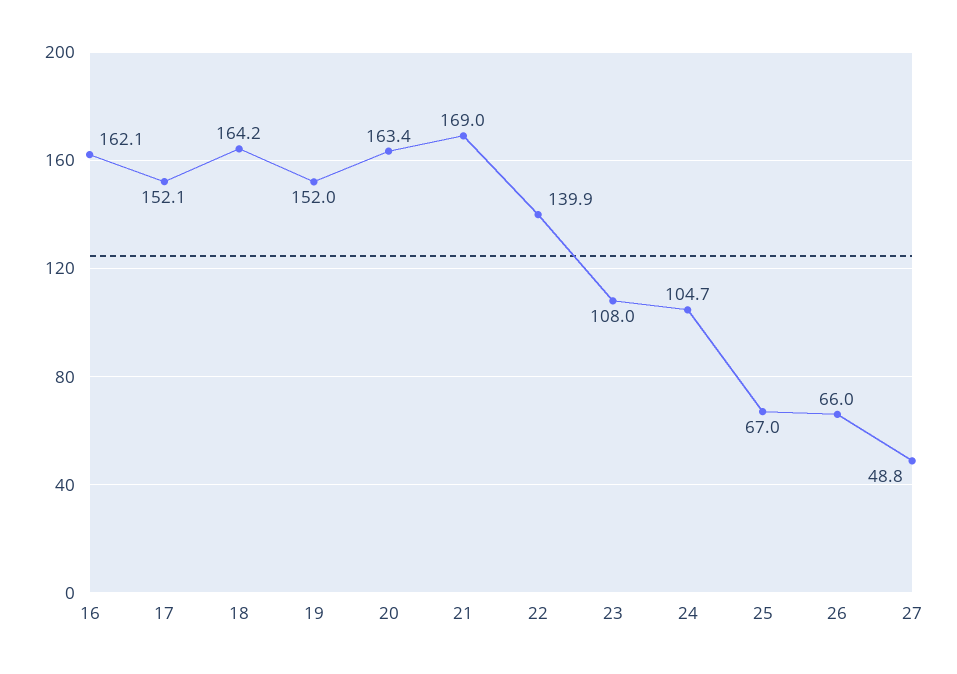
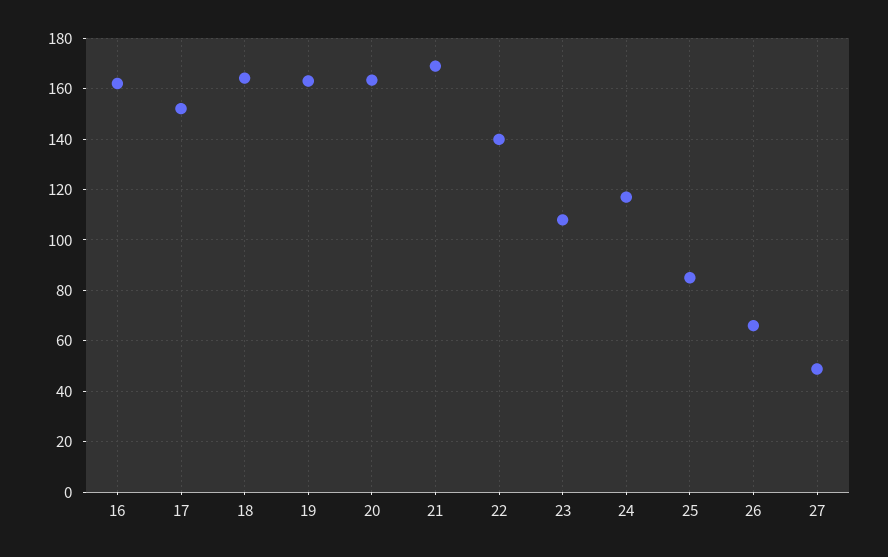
19: 152 -> 162.5
24: 104.7 -> 117.5
25: 67 -> 85

